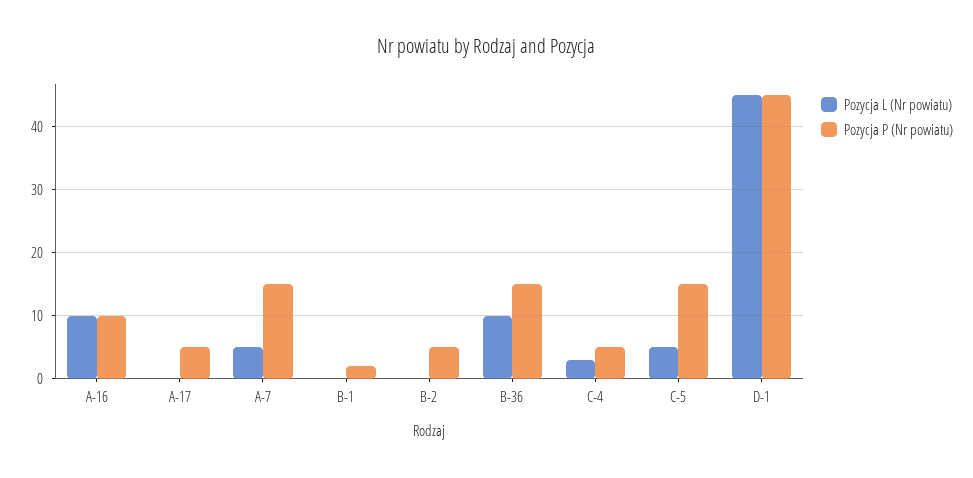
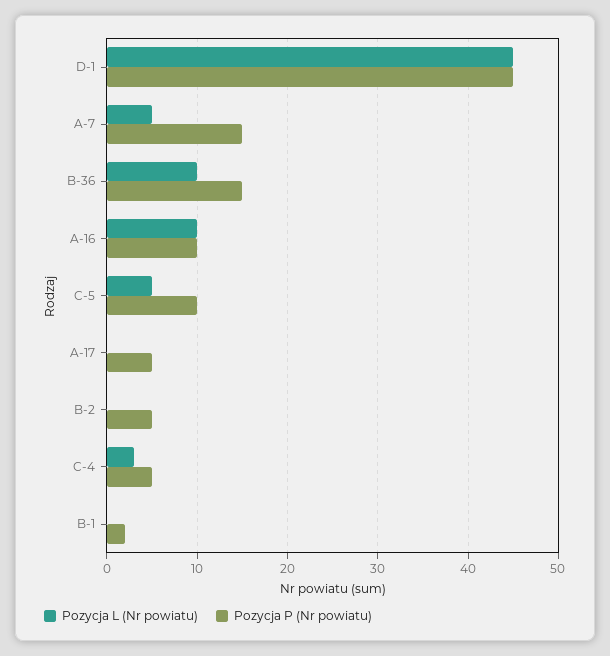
Pozycja P (Nr powiatu), C-5: 15 -> 10

